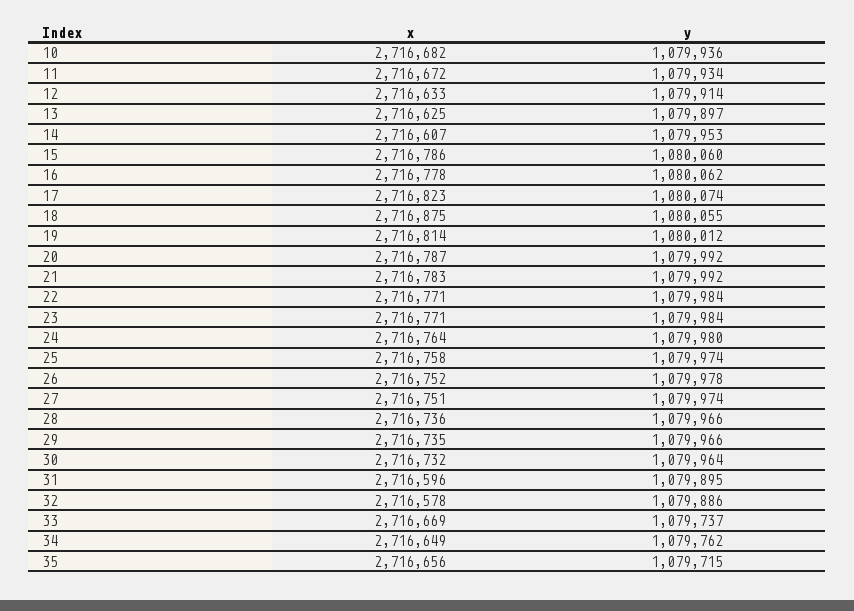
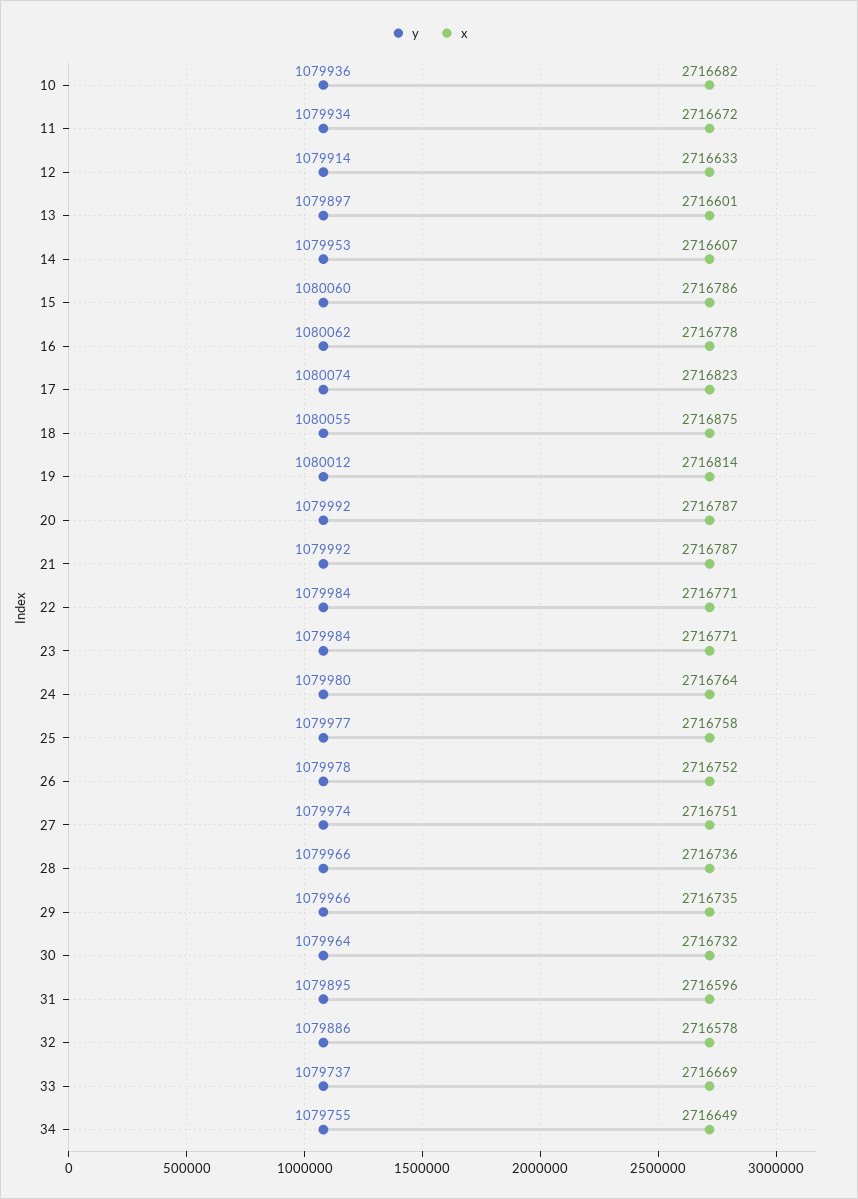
x, 13: 2716625 -> 2716601
x, 21: 2716783 -> 2716787
y, 25: 1079974 -> 1079977
y, 34: 1079762 -> 1079755
x, 35: 2716656 -> none
y, 35: 1079715 -> none

